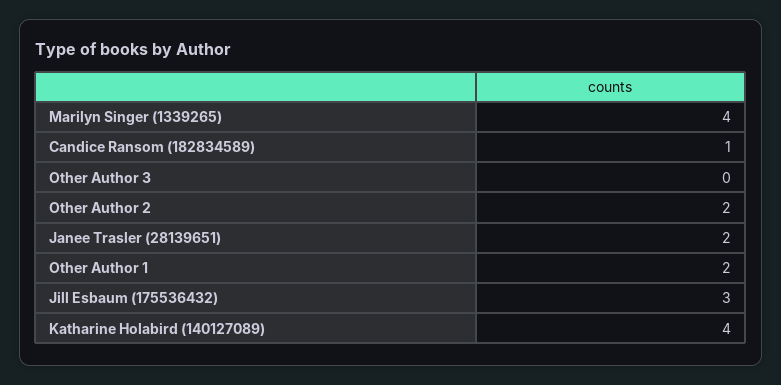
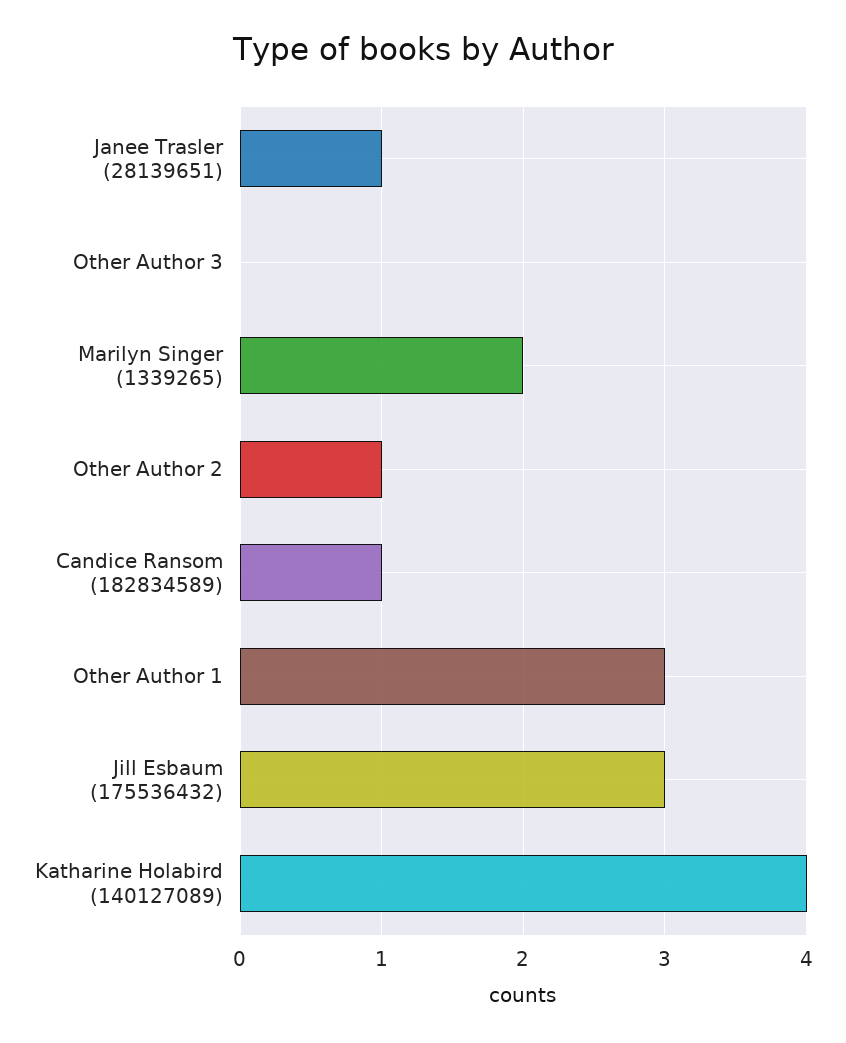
Marilyn Singer (1339265): 4 -> 2
Other Author 2: 2 -> 1
Janee Trasler (28139651): 2 -> 1
Other Author 1: 2 -> 3

